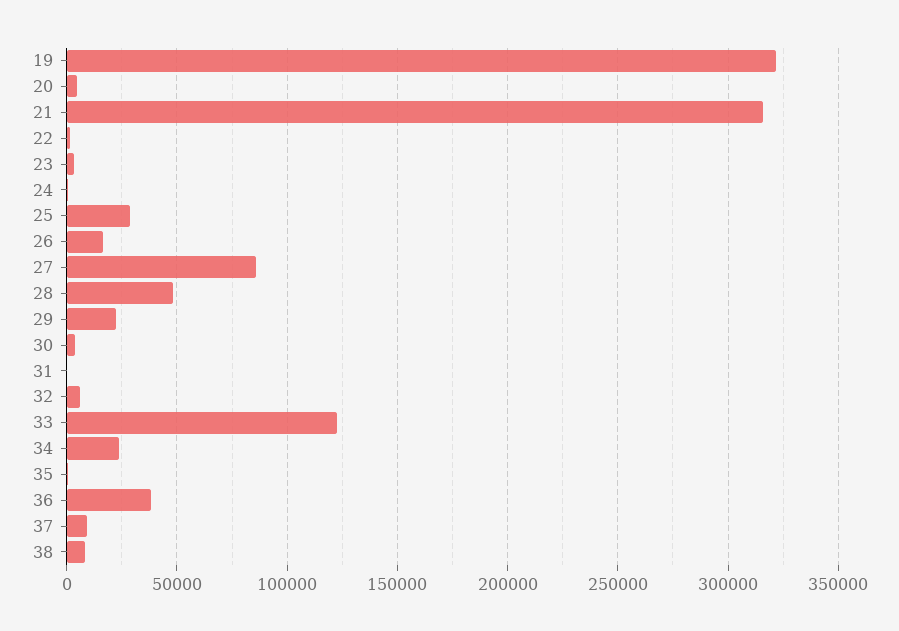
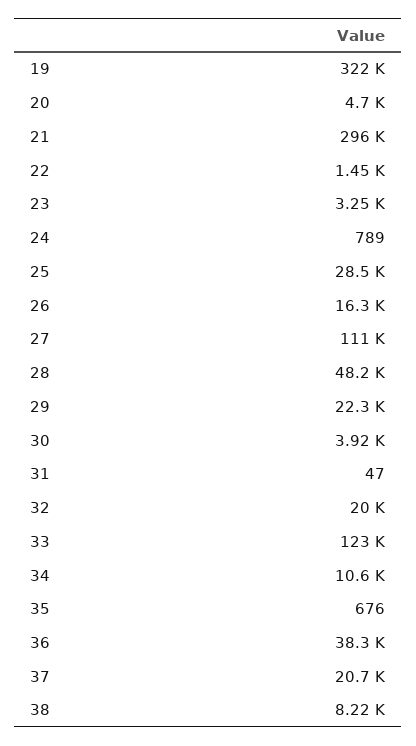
21: 315000 -> 296000
27: 85000 -> 111000
32: 5000 -> 20000
34: 25000 -> 10600
37: 10000 -> 20700

